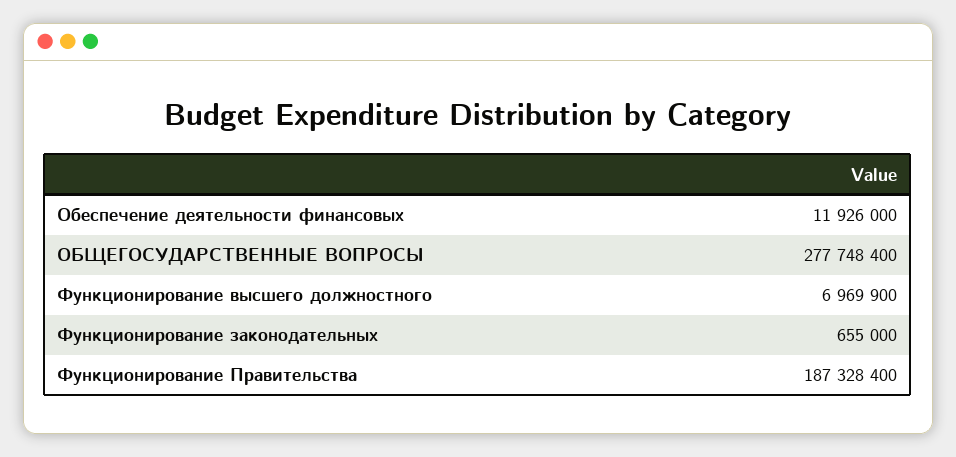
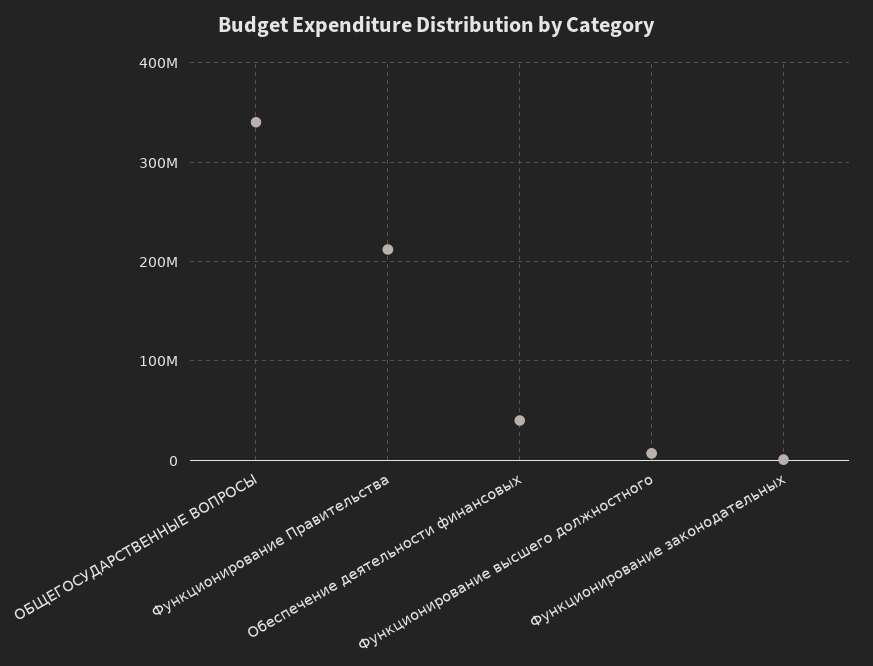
Обеспечение деятельности финансовых: 11926000 -> 40000000
ОБЩЕГОСУДАРСТВЕННЫЕ ВОПРОСЫ: 277748400 -> 340000000
Функционирование Правительства: 187328400 -> 210000000

